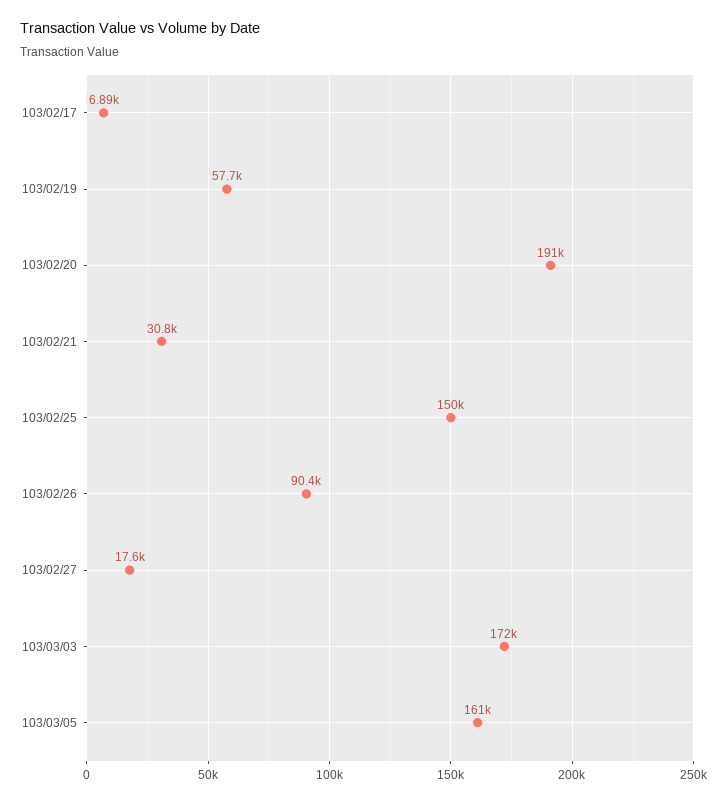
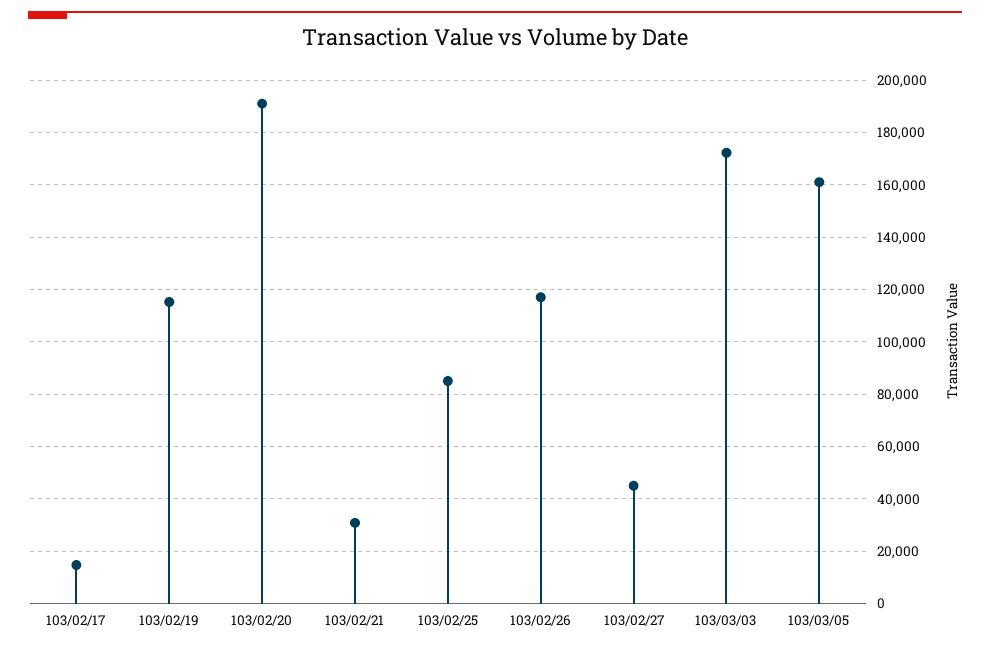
103/02/17: 6890 -> 15000
103/02/19: 57700 -> 115000
103/02/25: 150000 -> 85000
103/02/26: 90400 -> 117500
103/02/27: 17600 -> 45000

